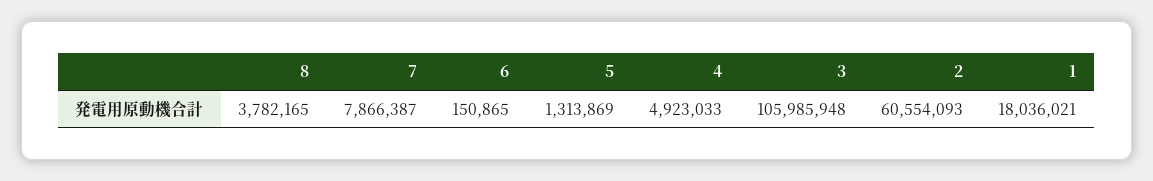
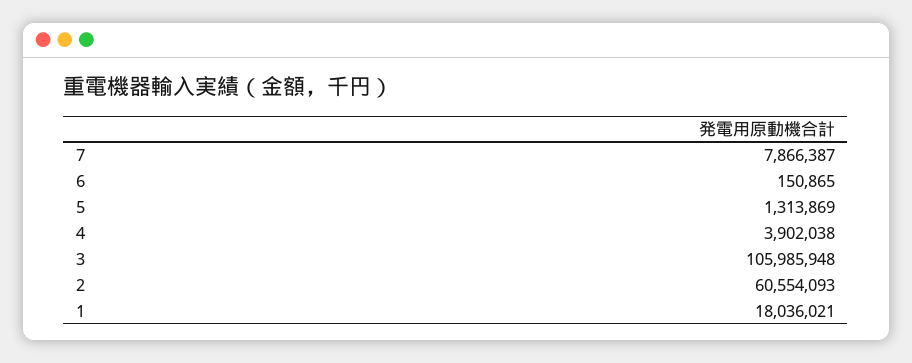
8: 3782165 -> none
4: 4923033 -> 3902038

